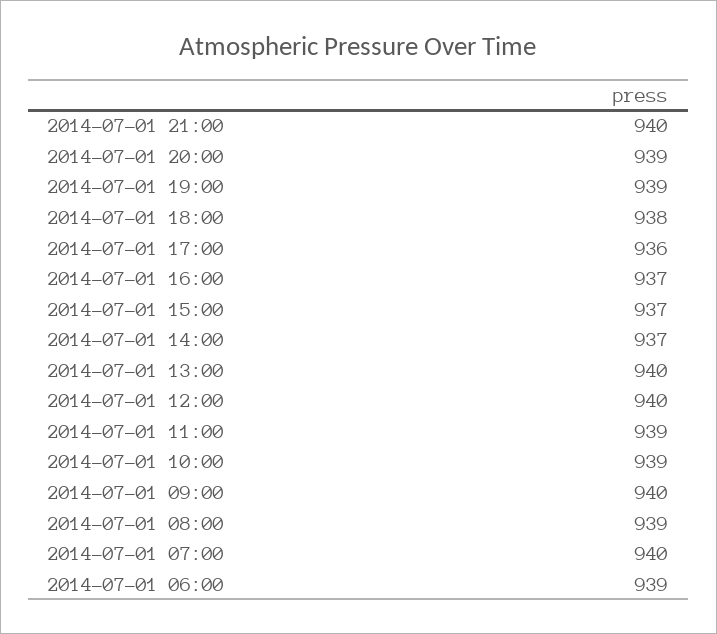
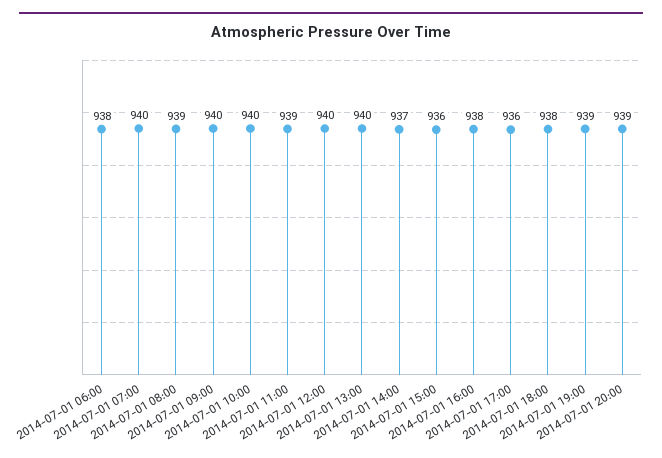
2014-07-01 21:00: 940 -> none
2014-07-01 16:00: 937 -> 938
2014-07-01 15:00: 937 -> 936
2014-07-01 10:00: 939 -> 940
2014-07-01 06:00: 939 -> 938

